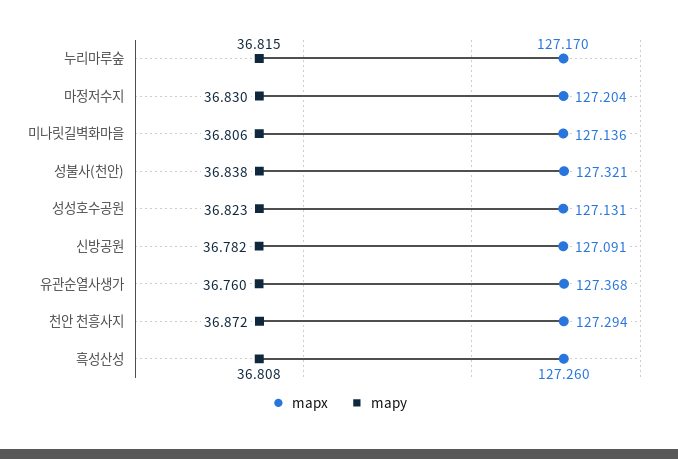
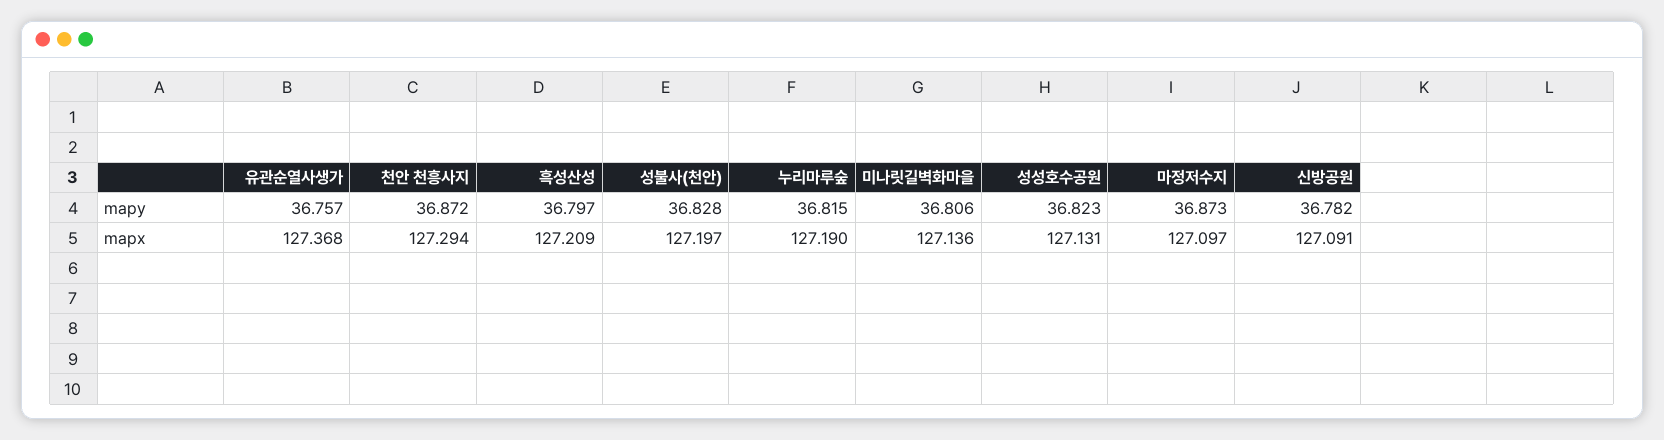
mapx, 누리마루숲: 127.17 -> 127.19
mapx, 마정저수지: 127.204 -> 127.097
mapy, 마정저수지: 36.83 -> 36.873
mapx, 성불사(천안): 127.321 -> 127.197
mapy, 성불사(천안): 36.838 -> 36.828
mapy, 유관순열사생가: 36.76 -> 36.757
mapx, 흑성산성: 127.26 -> 127.209
mapy, 흑성산성: 36.808 -> 36.797

